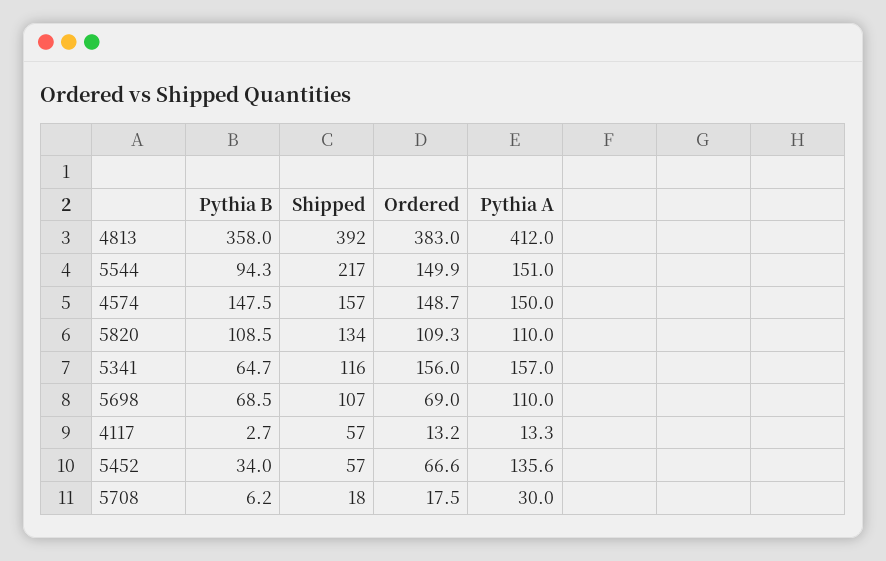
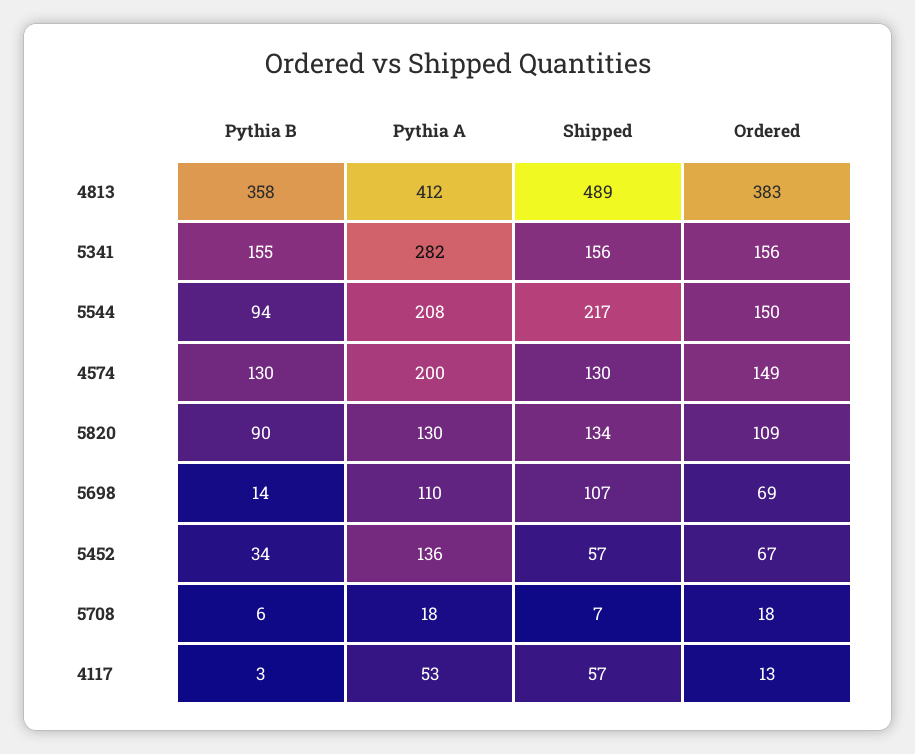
Shipped, 4813: 392 -> 489
Pythia A, 5544: 151 -> 208
Pythia B, 4574: 147.5 -> 130
Shipped, 4574: 157 -> 130
Pythia A, 4574: 150 -> 200
Pythia B, 5820: 108.5 -> 90
Pythia A, 5820: 110 -> 130
Pythia B, 5341: 64.7 -> 155
Shipped, 5341: 116 -> 156
Pythia A, 5341: 157 -> 282
Pythia B, 5698: 68.5 -> 14
Pythia A, 4117: 13.3 -> 53
Shipped, 5708: 18 -> 7
Pythia A, 5708: 30 -> 18

